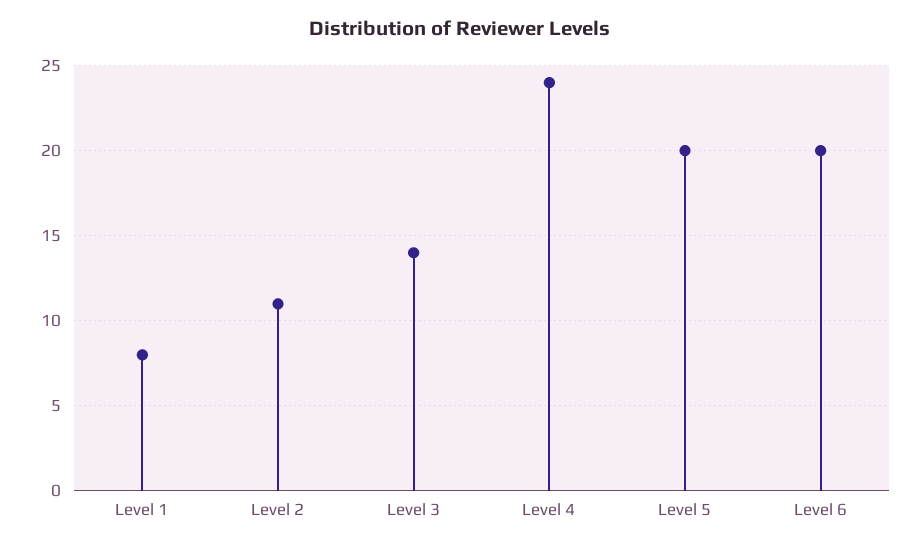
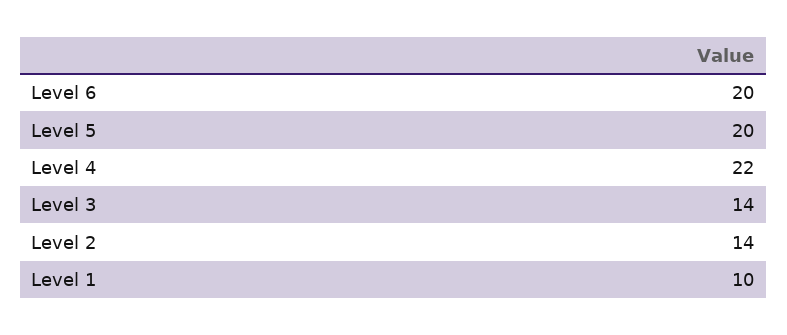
Level 1: 8 -> 10
Level 2: 11 -> 14
Level 4: 24 -> 22

